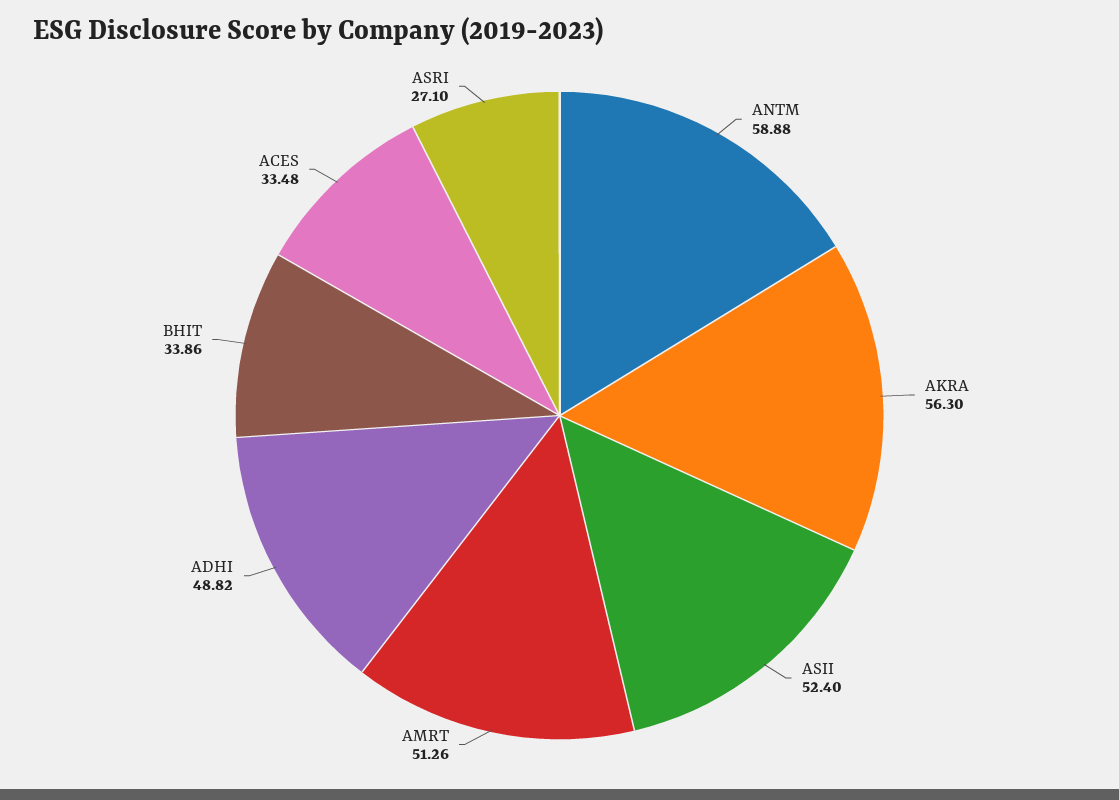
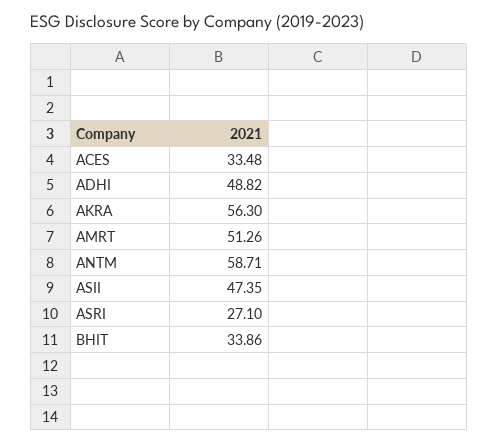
ANTM: 58.88 -> 58.71
ASII: 52.4 -> 47.35

